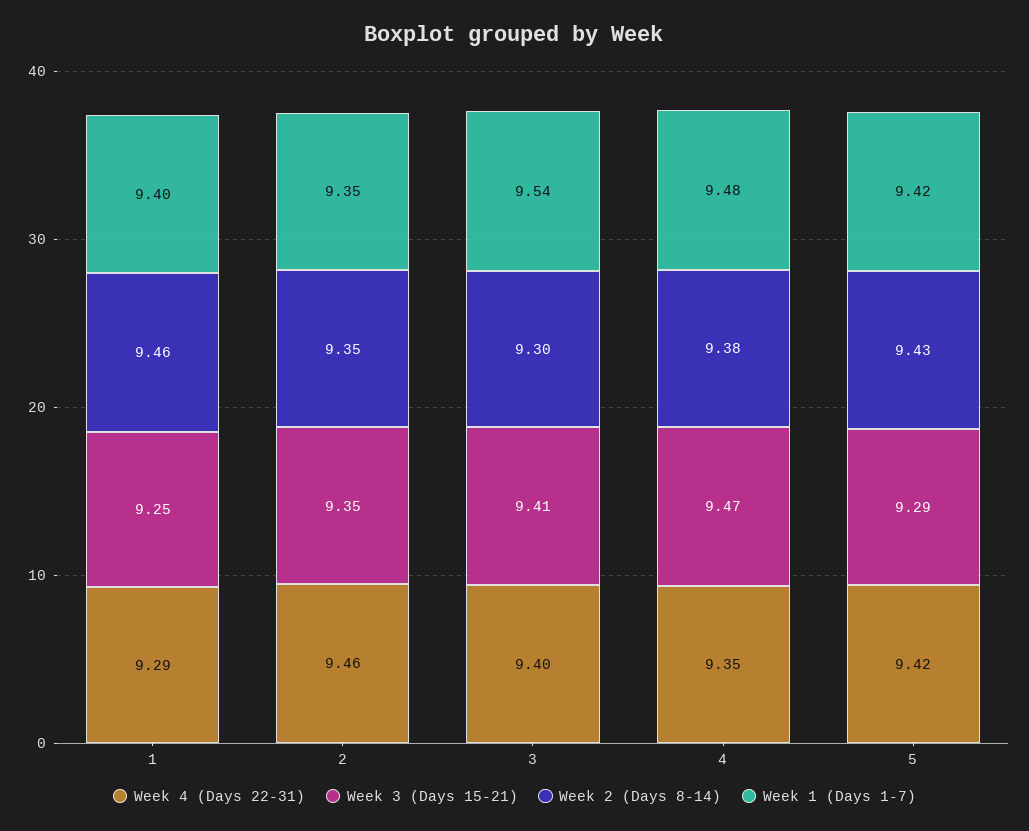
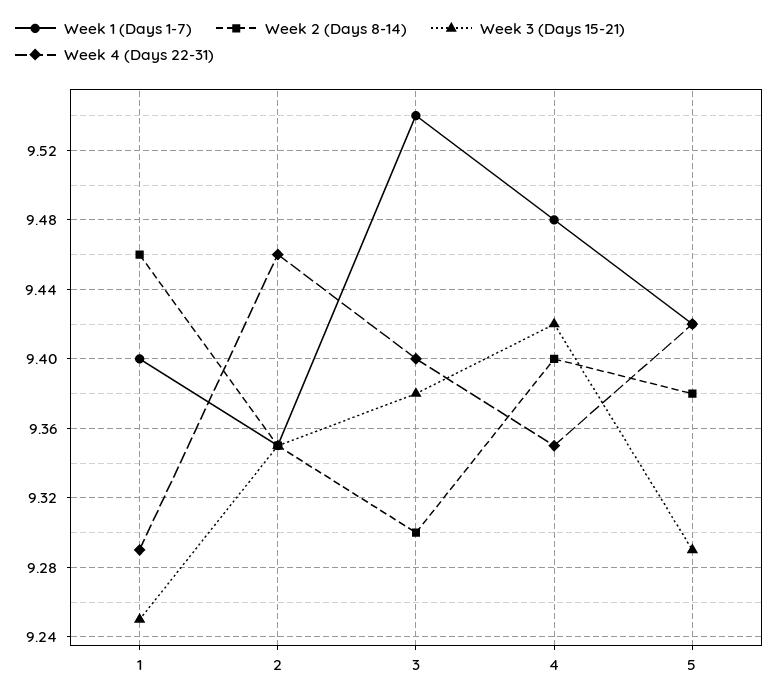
Week 3 (Days 15-21), 3: 9.41 -> 9.38
Week 3 (Days 15-21), 4: 9.47 -> 9.42
Week 2 (Days 8-14), 4: 9.38 -> 9.4
Week 2 (Days 8-14), 5: 9.43 -> 9.38

